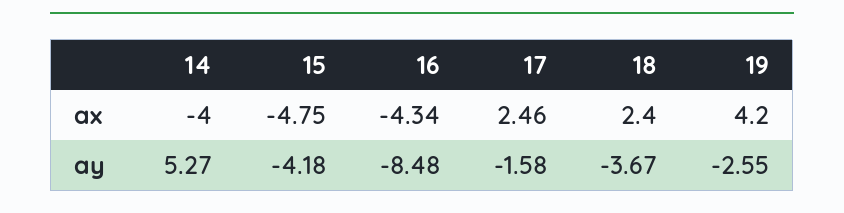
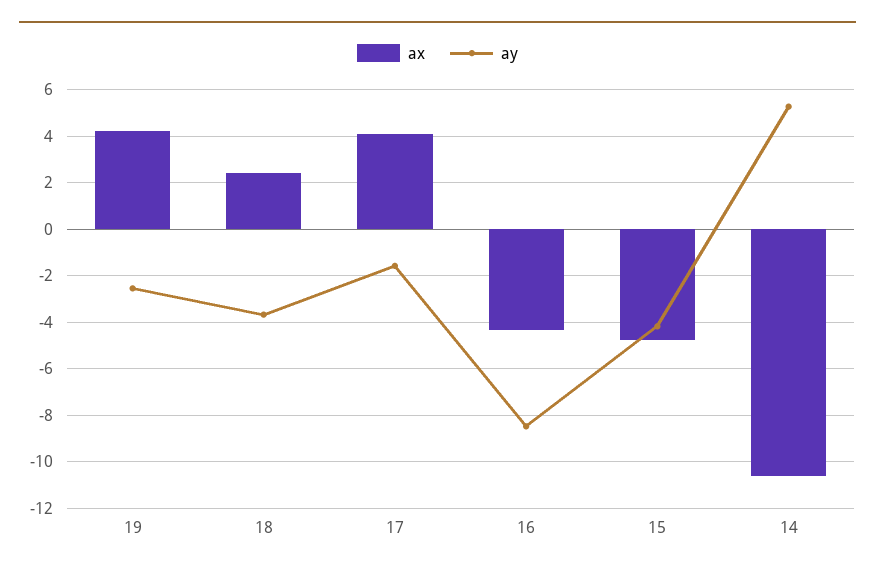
ax, 14: -4 -> -10.5
ax, 17: 2.46 -> 4

